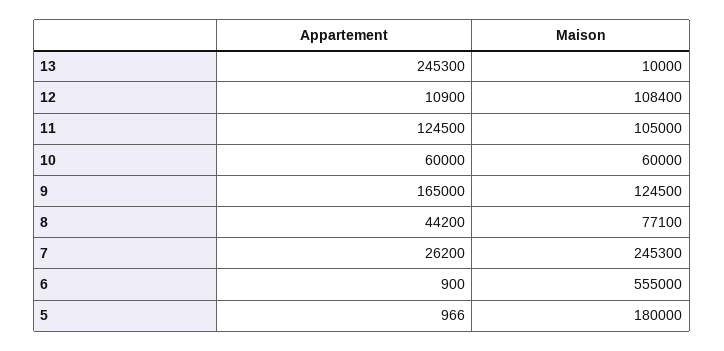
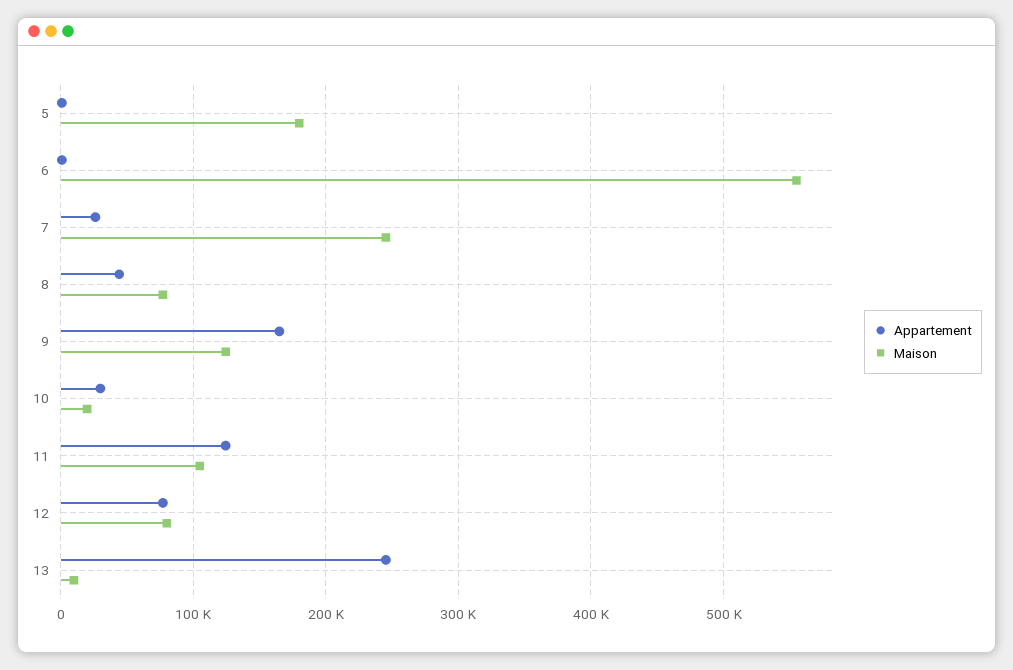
Appartement, 12: 10900 -> 80000
Maison, 12: 108400 -> 80000
Appartement, 10: 60000 -> 30000
Maison, 10: 60000 -> 20000

